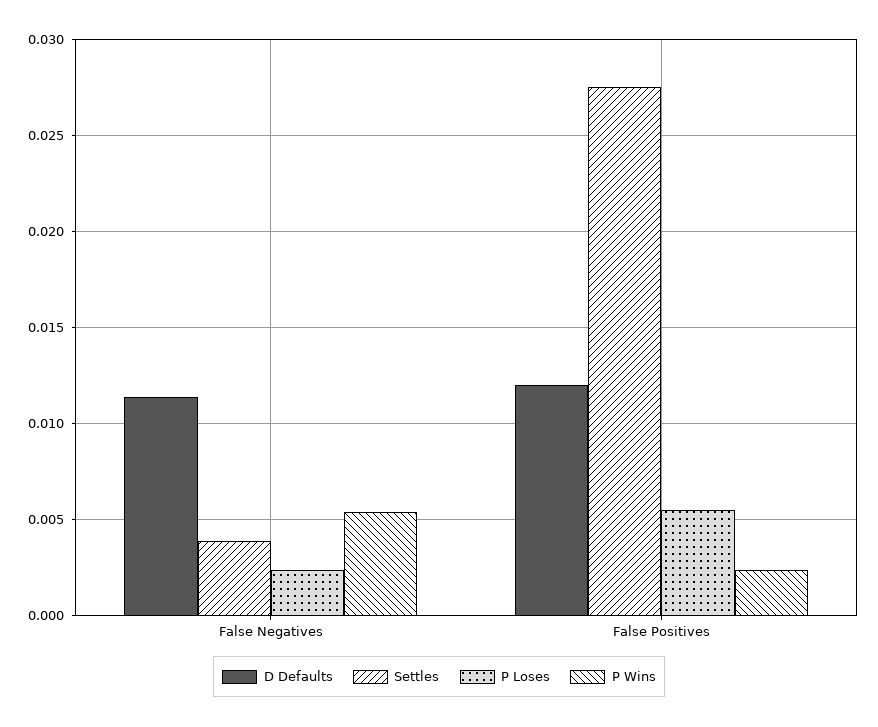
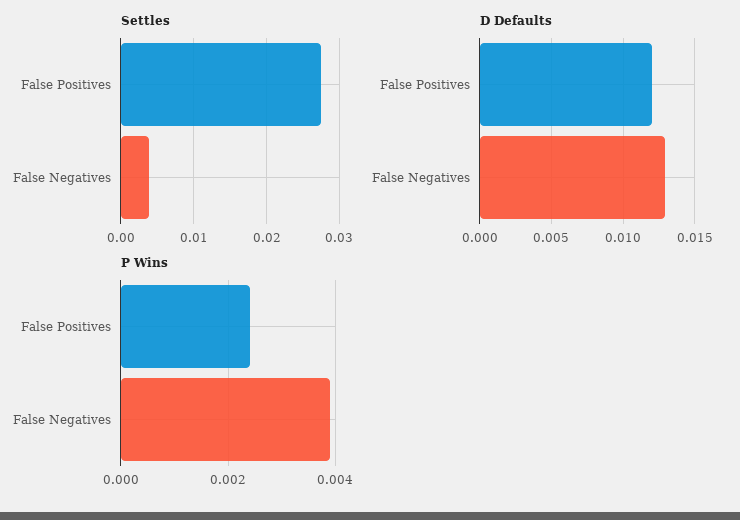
D Defaults, False Negatives: 0.0115 -> 0.013
P Loses, False Negatives: 0.0025 -> none
P Wins, False Negatives: 0.0055 -> 0.004
P Loses, False Positives: 0.0055 -> none

